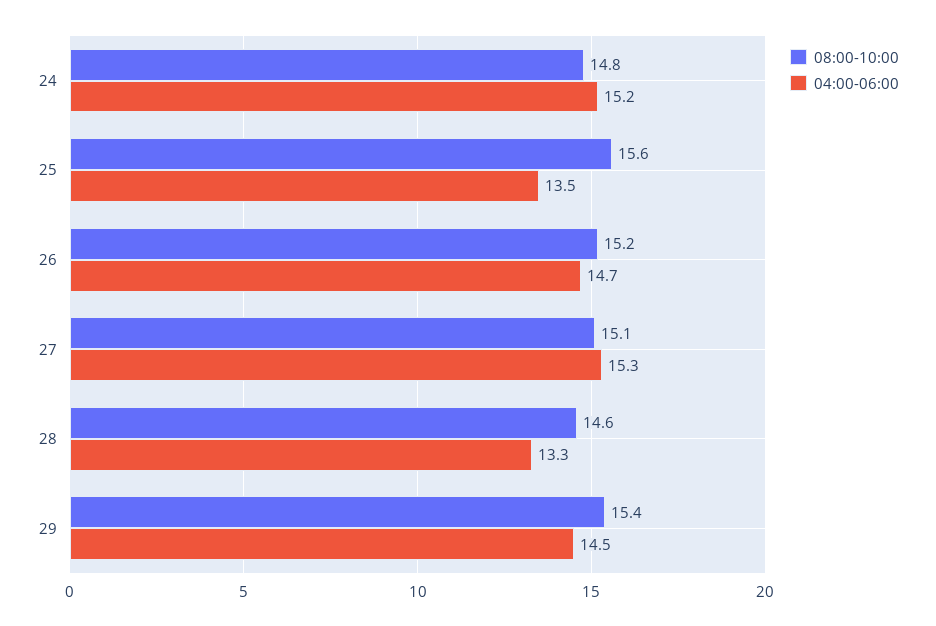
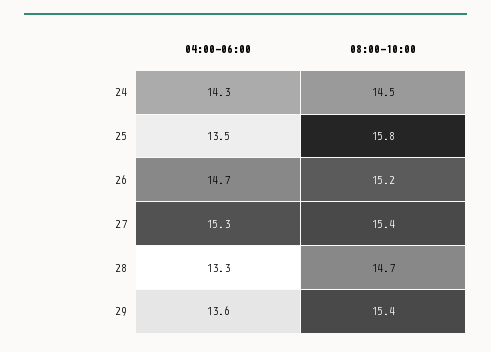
08:00-10:00, 24: 14.8 -> 14.5
04:00-06:00, 24: 15.2 -> 14.3
08:00-10:00, 25: 15.6 -> 15.8
08:00-10:00, 27: 15.1 -> 15.4
08:00-10:00, 28: 14.6 -> 14.7
04:00-06:00, 29: 14.5 -> 13.6

